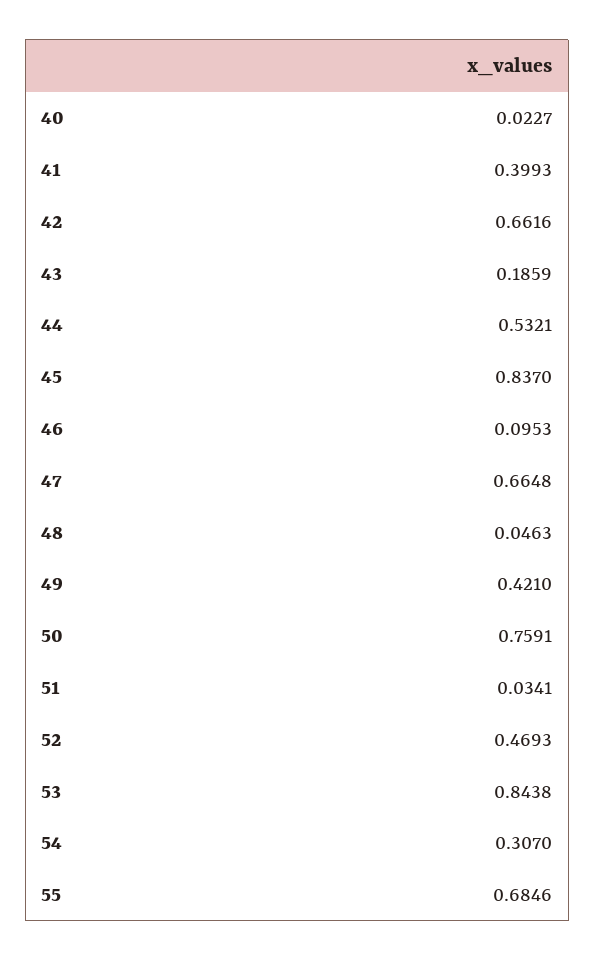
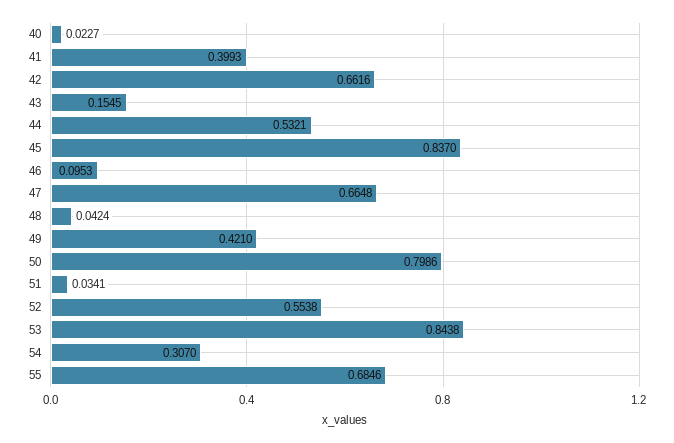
43: 0.1859 -> 0.1545
48: 0.0463 -> 0.0424
50: 0.7591 -> 0.7986
52: 0.4693 -> 0.5538

